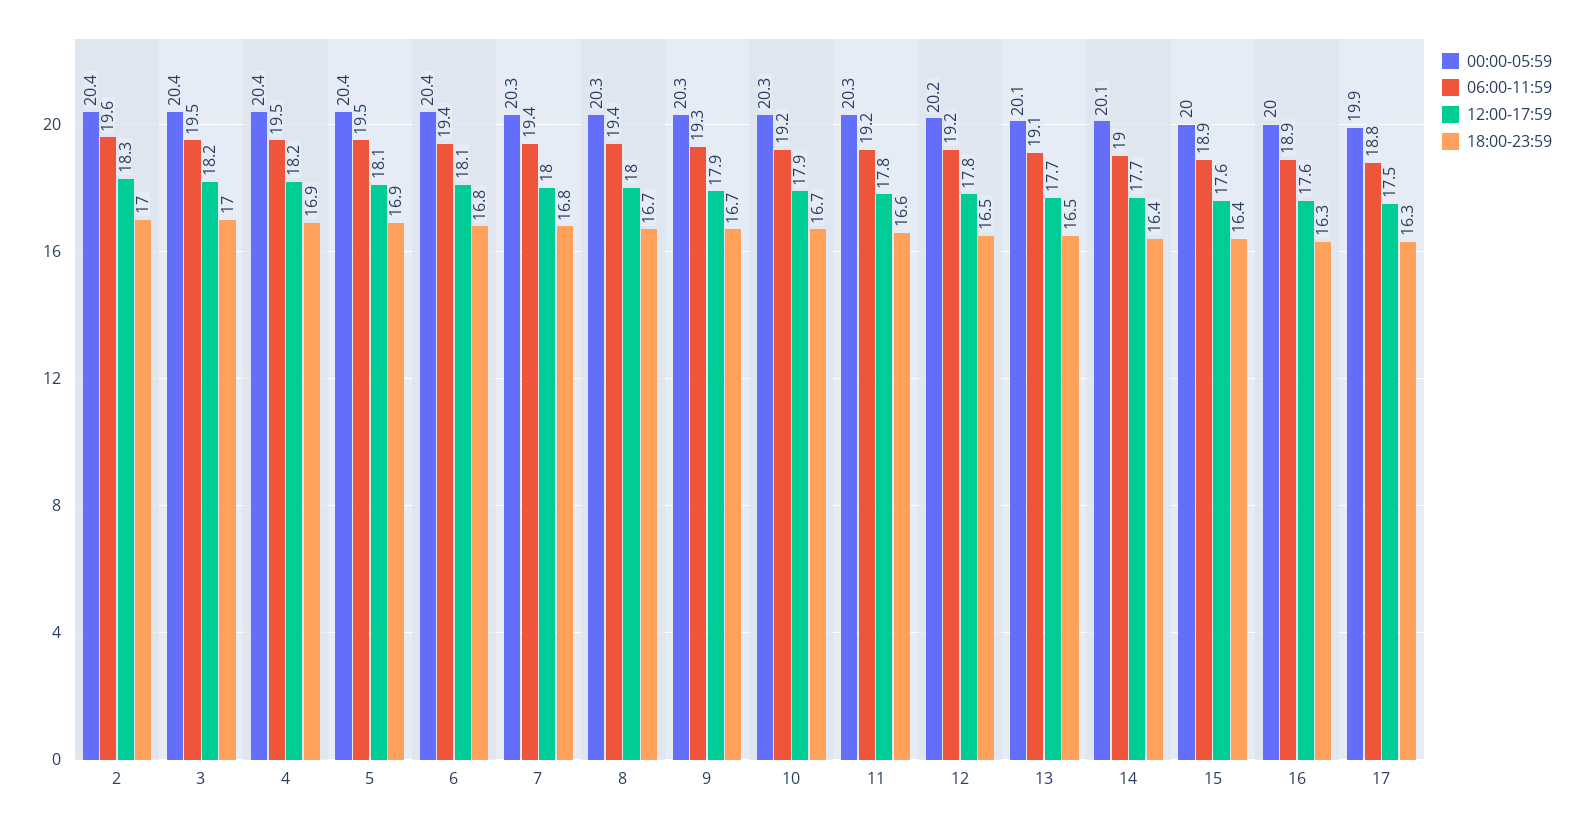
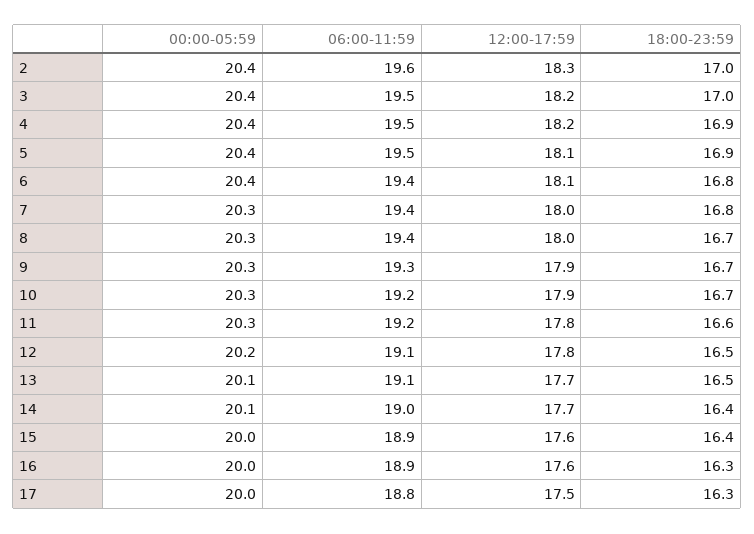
06:00-11:59, 12: 19.2 -> 19.1
00:00-05:59, 17: 19.9 -> 20

